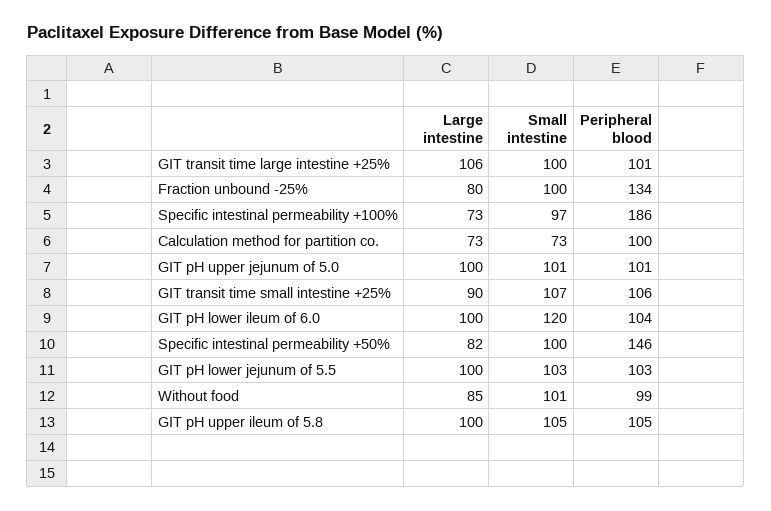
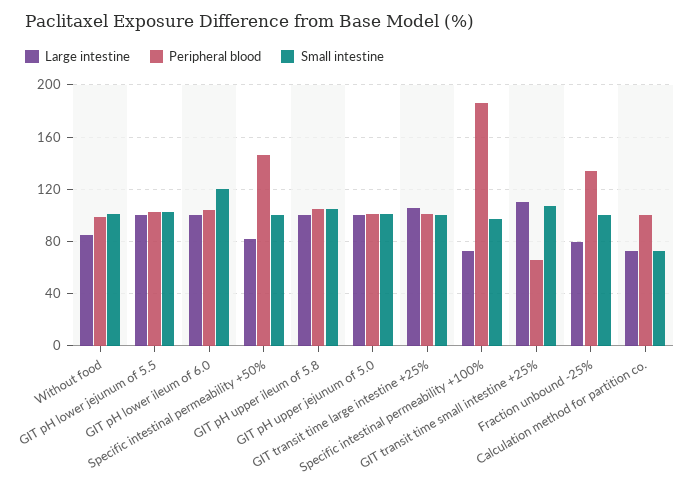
Large intestine, GIT transit time small intestine +25%: 90 -> 110
Peripheral blood, GIT transit time small intestine +25%: 106 -> 65

